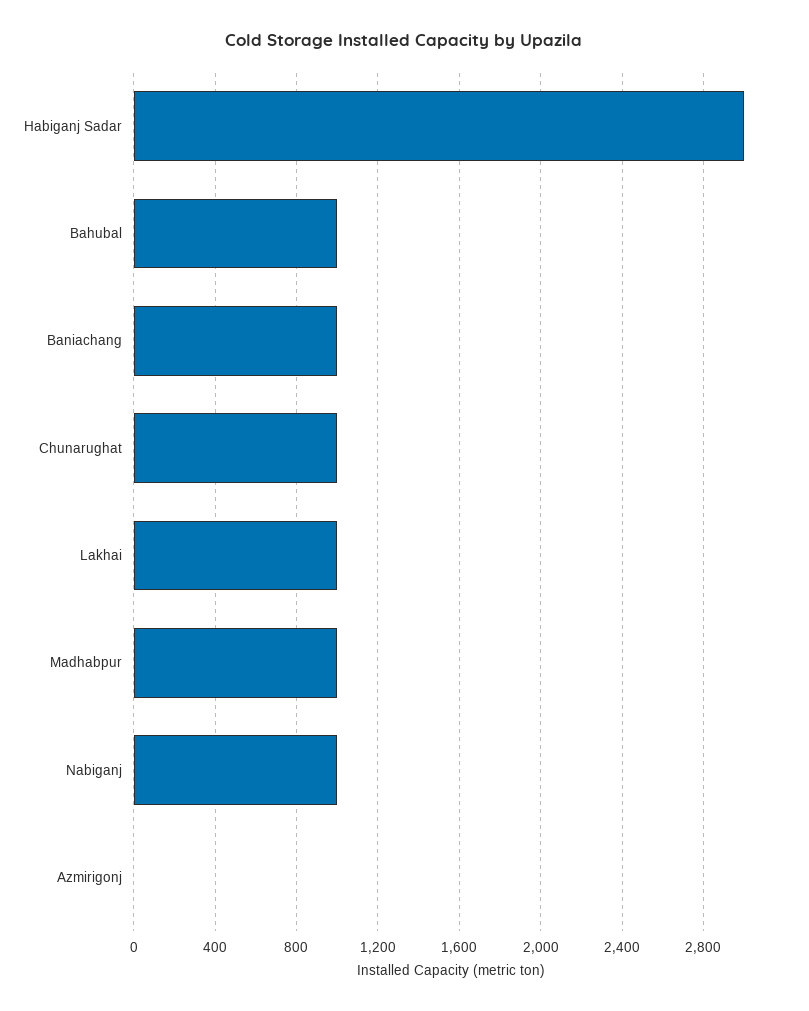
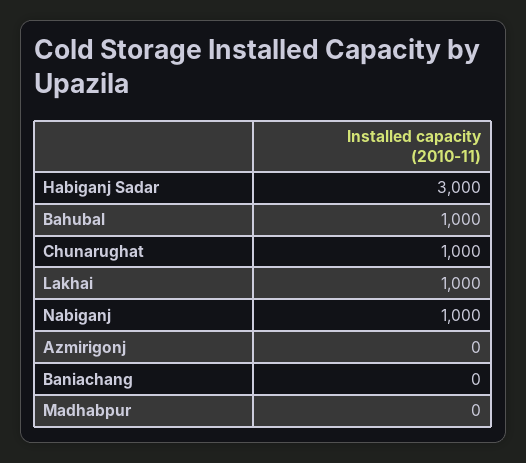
Baniachang: 1000 -> 0
Madhabpur: 1000 -> 0

